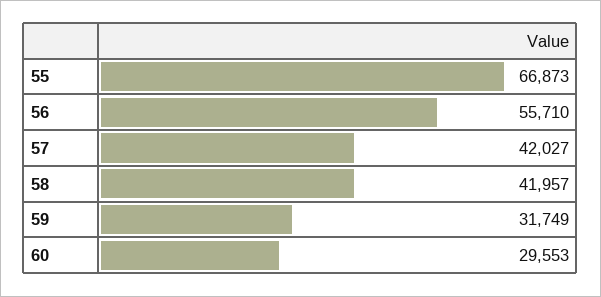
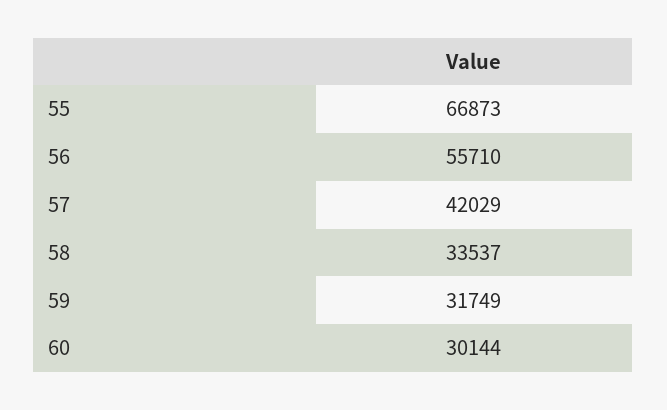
57: 42027 -> 42029
58: 41957 -> 33537
60: 29553 -> 30144

